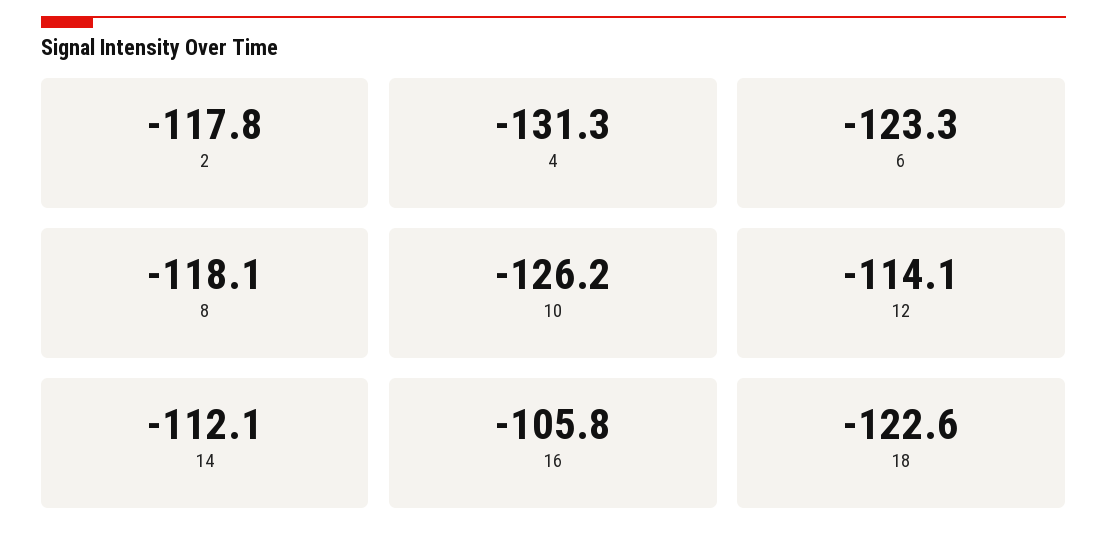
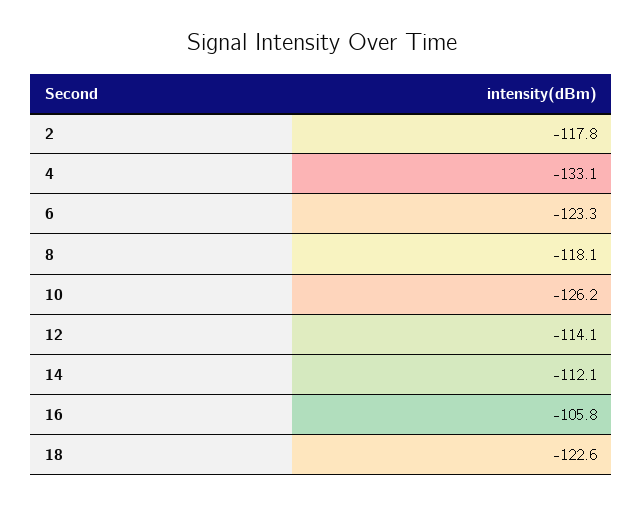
4: -131.3 -> -133.1

